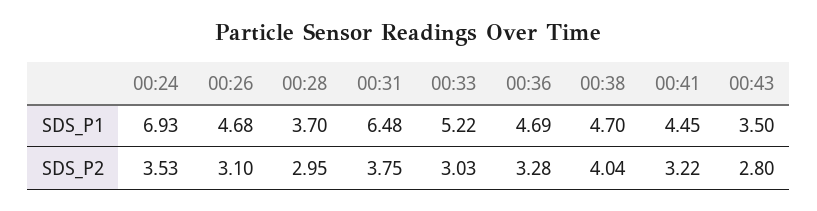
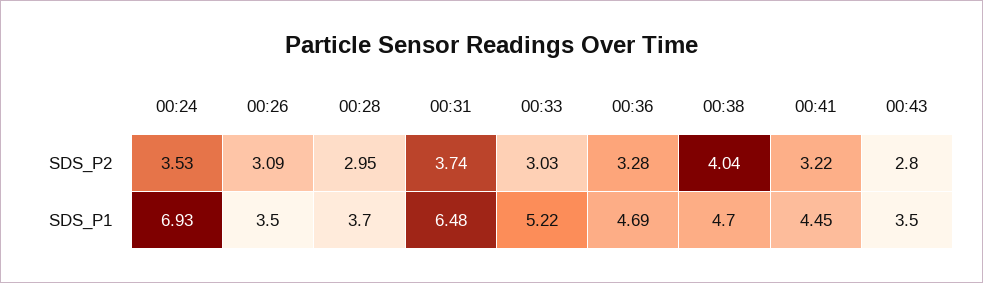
00:26, SDS_P1: 4.68 -> 3.5
00:26, SDS_P2: 3.1 -> 3.09
00:31, SDS_P2: 3.75 -> 3.74

